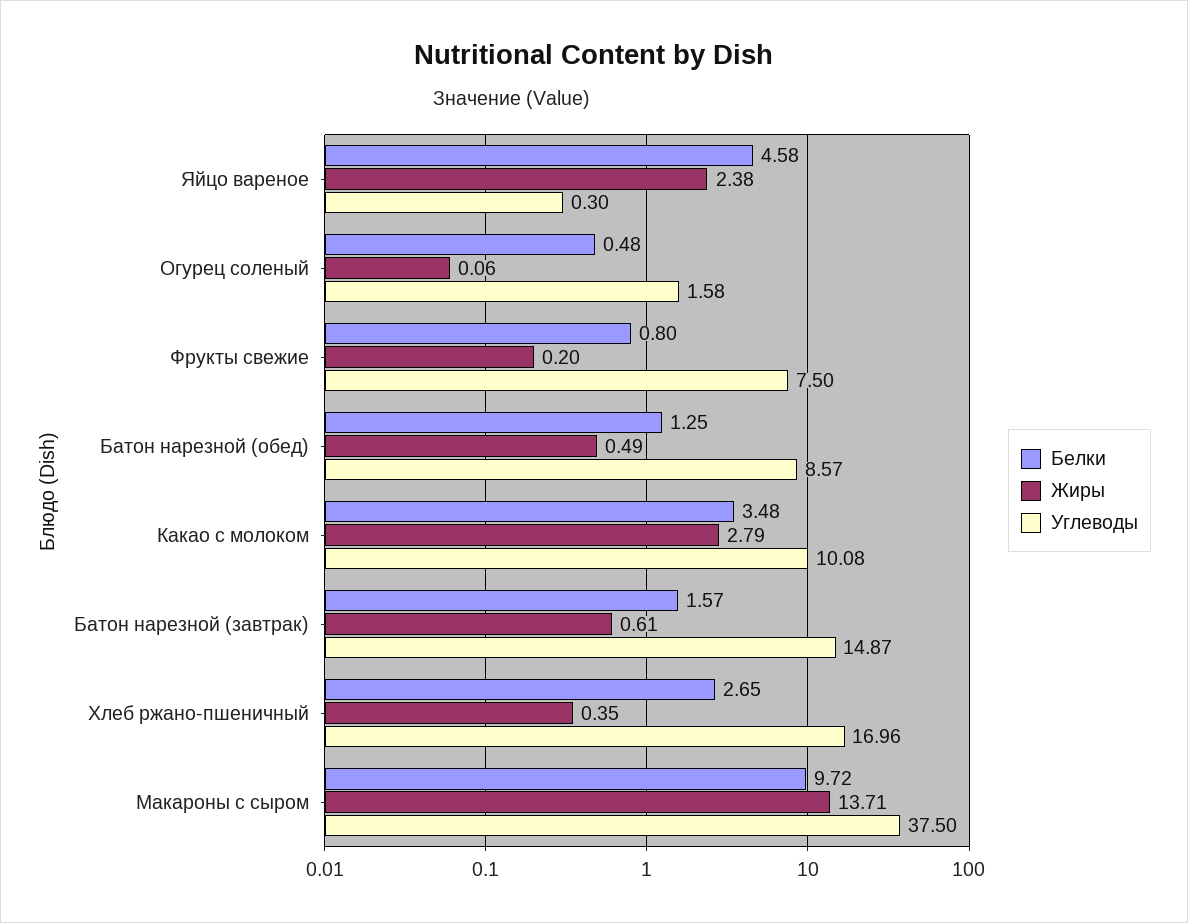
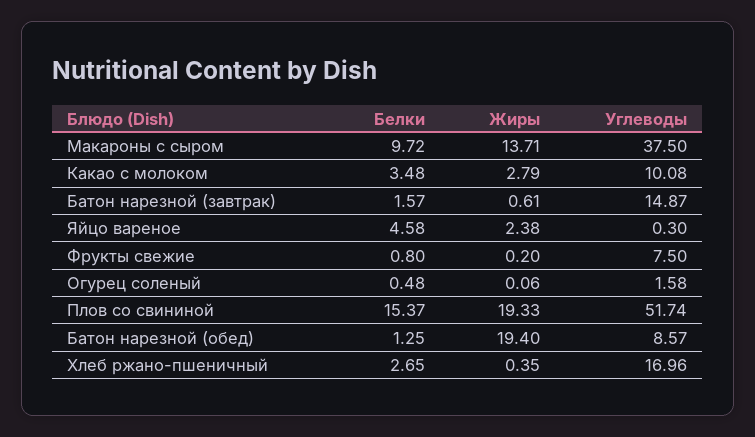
Жиры, Батон нарезной (обед): 0.49 -> 19.4
Белки, Плов со свининой: none -> 15.37
Жиры, Плов со свининой: none -> 19.33
Углеводы, Плов со свининой: none -> 51.74

